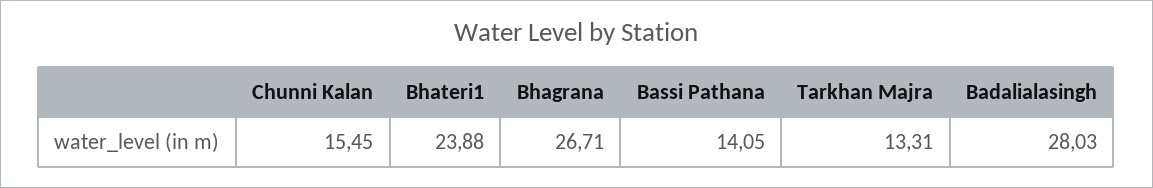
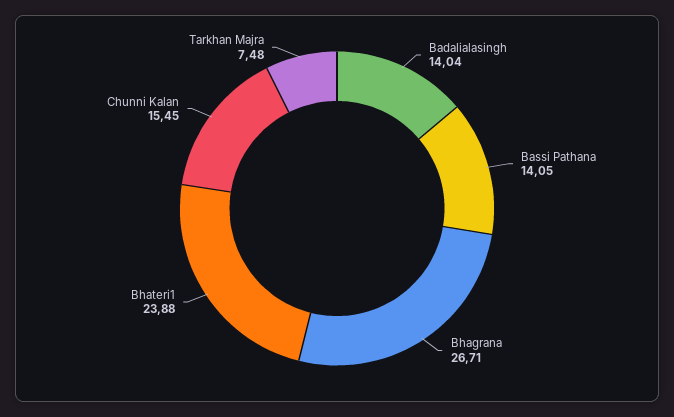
Tarkhan Majra: 13.31 -> 7.48
Badalialasingh: 28.03 -> 14.04

